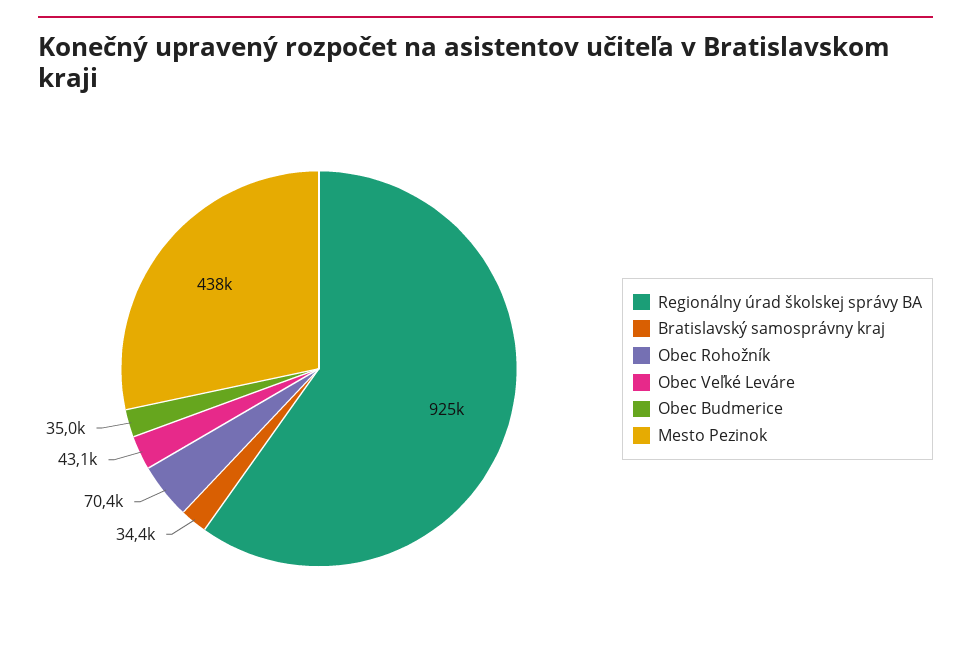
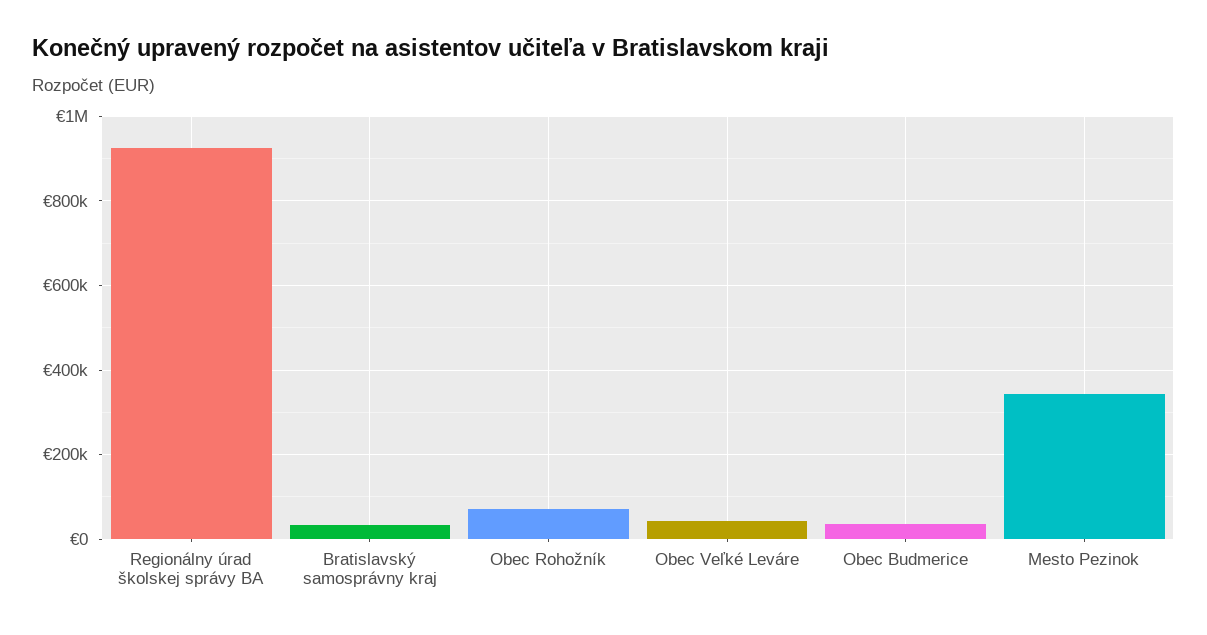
Mesto Pezinok: 438000 -> 340000

